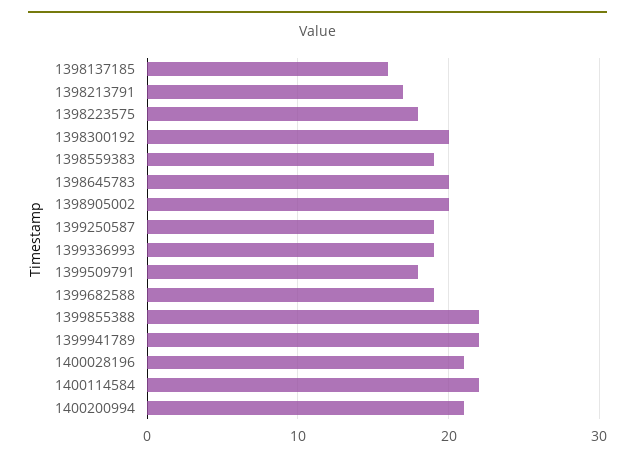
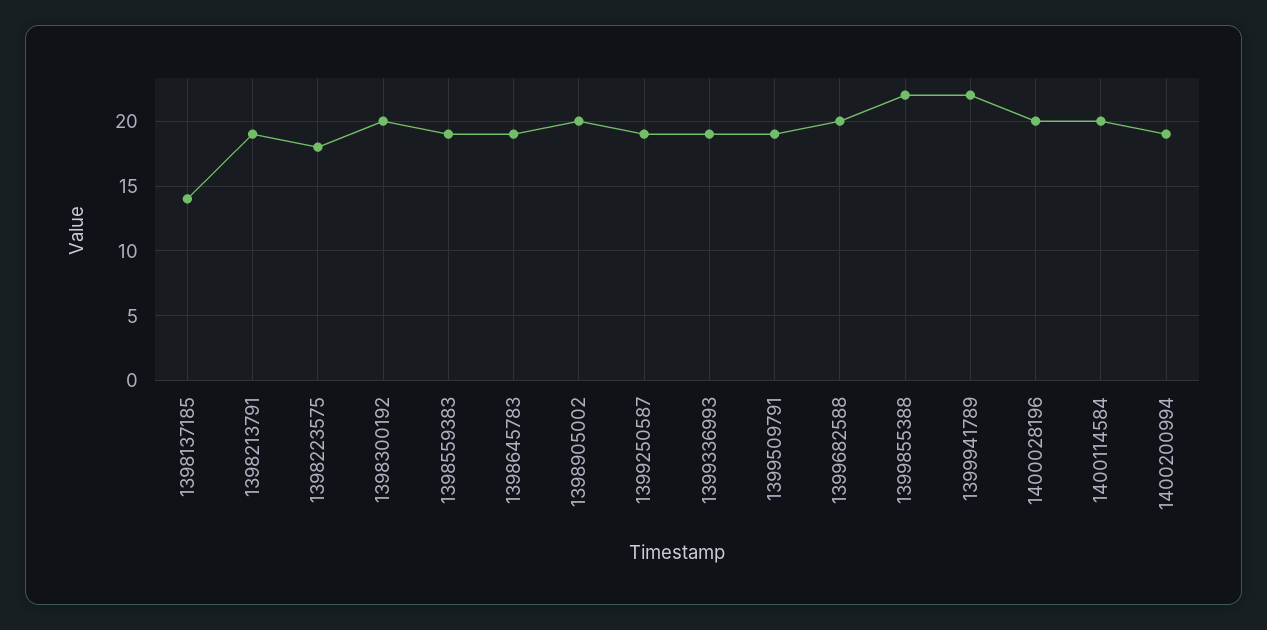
1398137185: 16 -> 14
1398213791: 17 -> 19
1398645783: 20 -> 19
1399509791: 18 -> 19
1399682588: 19 -> 20
1400028196: 21 -> 20
1400114584: 22 -> 20
1400200994: 21 -> 19

